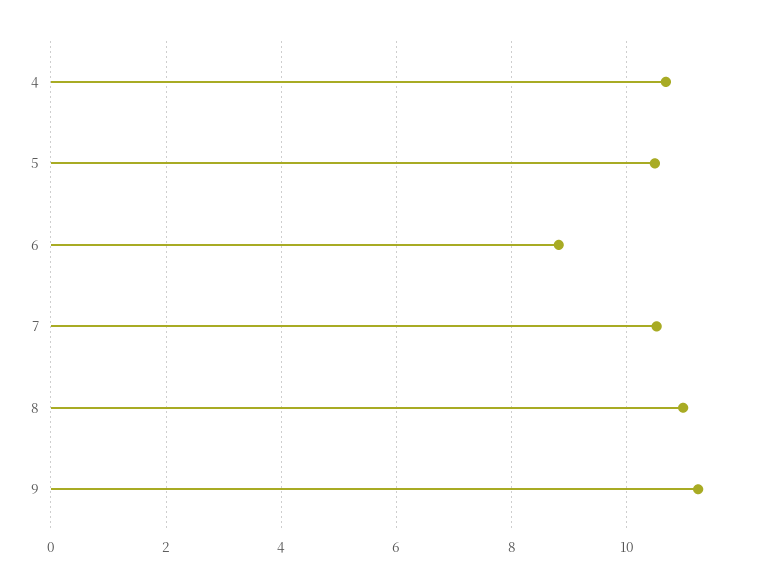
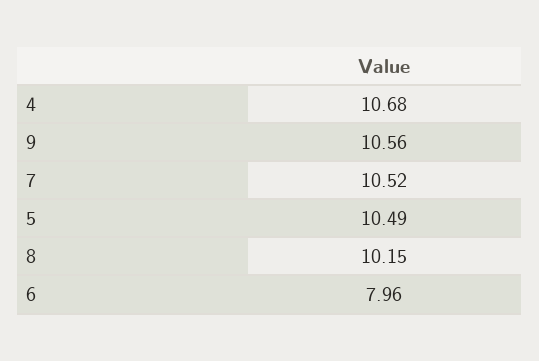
6: 8.8 -> 7.96
8: 11 -> 10.15
9: 11.2 -> 10.56

